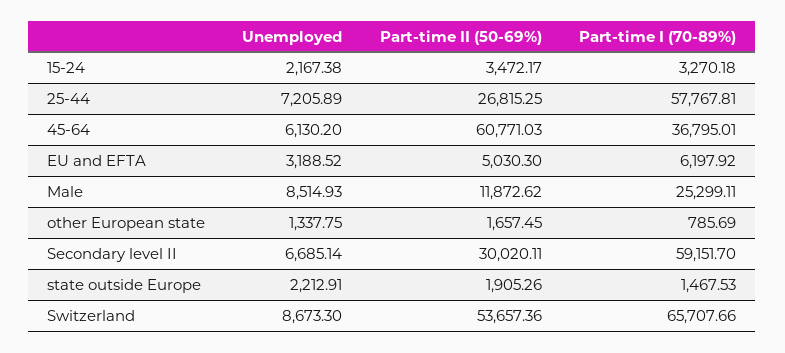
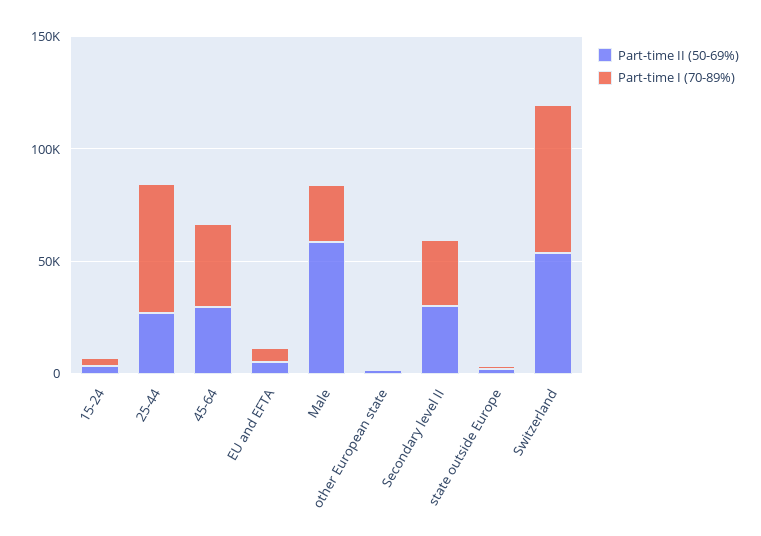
Unemployed, 15-24: 2167.38 -> none
Unemployed, 25-44: 7205.89 -> none
Unemployed, 45-64: 6130.2 -> none
Part-time II (50-69%), 45-64: 60771.03 -> 30000
Unemployed, EU and EFTA: 3188.52 -> none
Unemployed, Male: 8514.93 -> none
Part-time II (50-69%), Male: 11872.62 -> 60000
Unemployed, other European state: 1337.75 -> none
Unemployed, Secondary level II: 6685.14 -> none
Part-time I (70-89%), Secondary level II: 59151.7 -> 30000
Unemployed, state outside Europe: 2212.91 -> none
Unemployed, Switzerland: 8673.3 -> none

